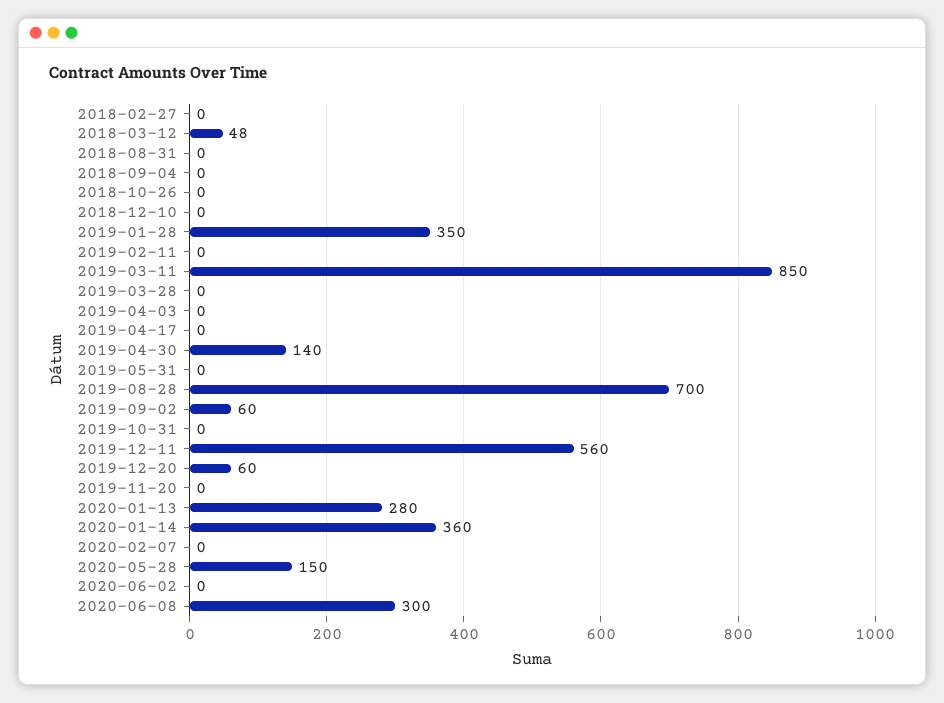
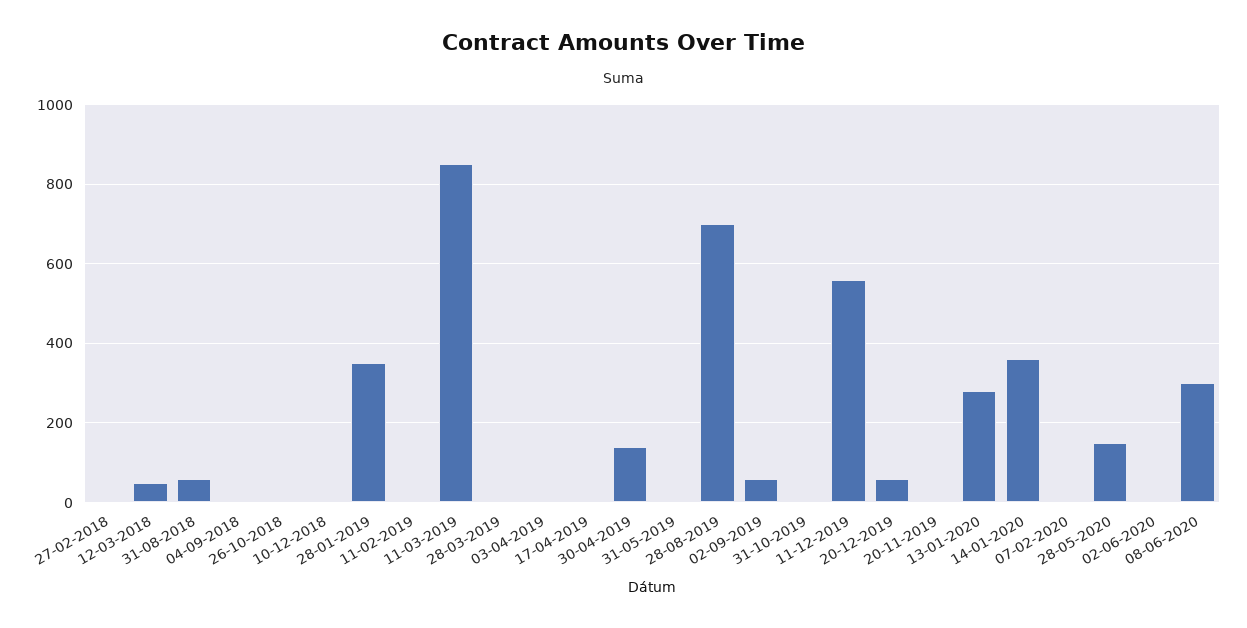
2018-08-31: 0 -> 60

